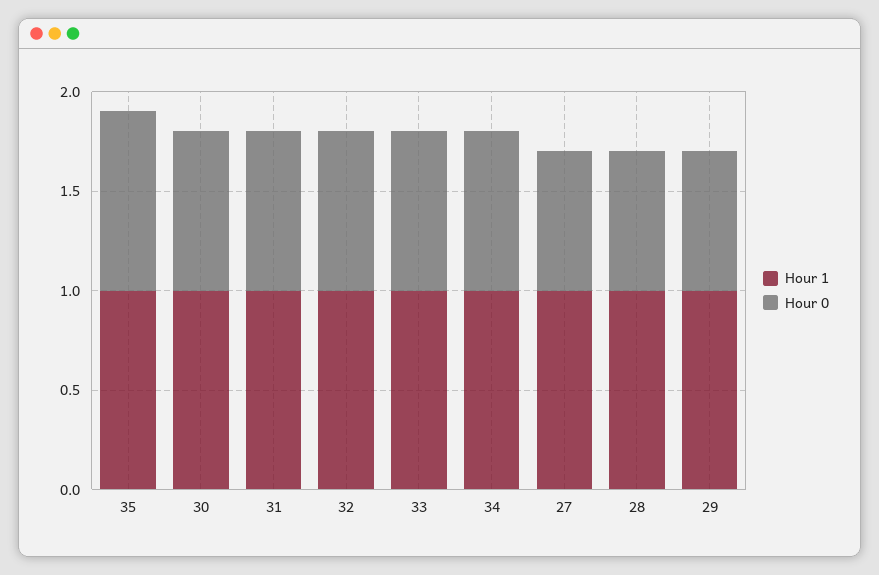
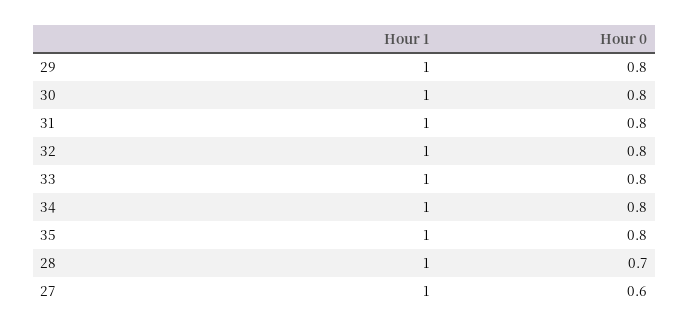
Hour 0, 35: 0.9 -> 0.8
Hour 0, 27: 0.7 -> 0.6
Hour 0, 29: 0.7 -> 0.8

